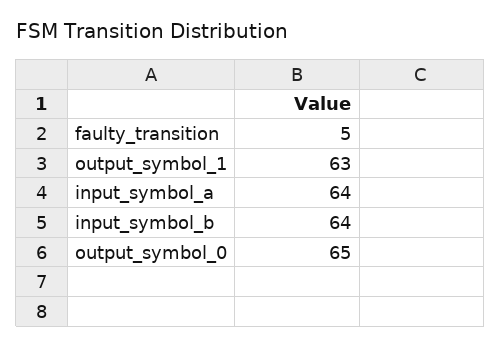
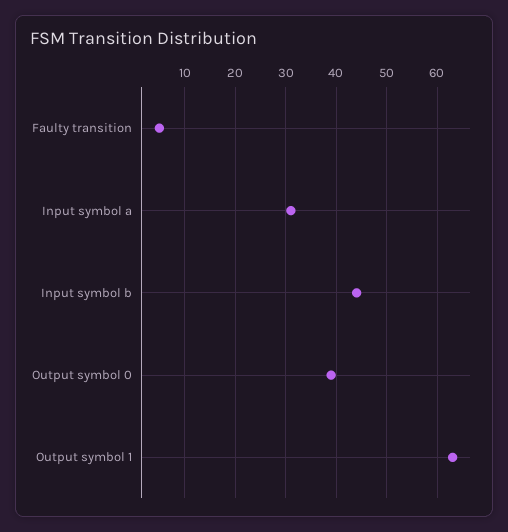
input_symbol_a: 64 -> 30
input_symbol_b: 64 -> 45
output_symbol_0: 65 -> 40

